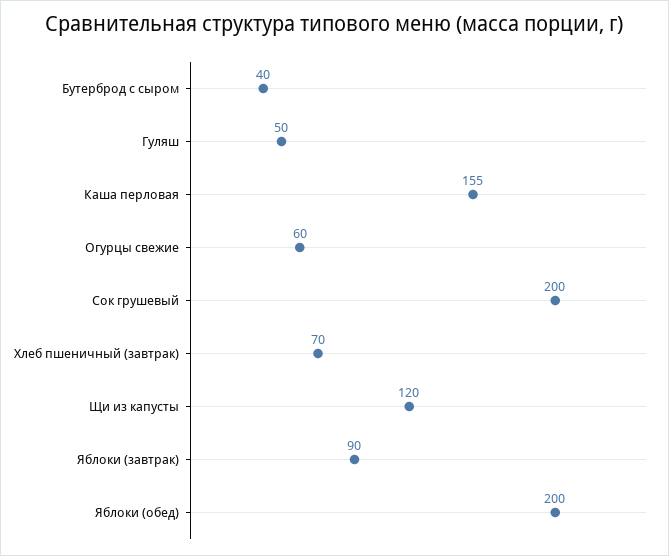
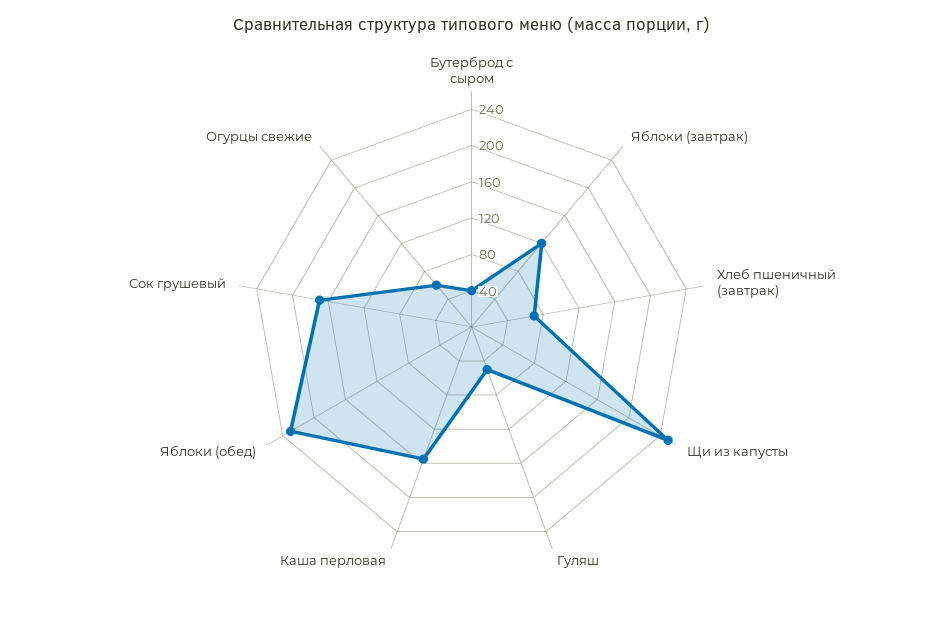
Сок грушевый: 200 -> 170
Щи из капусты: 120 -> 250
Яблоки (завтрак): 90 -> 120
Яблоки (обед): 200 -> 230

